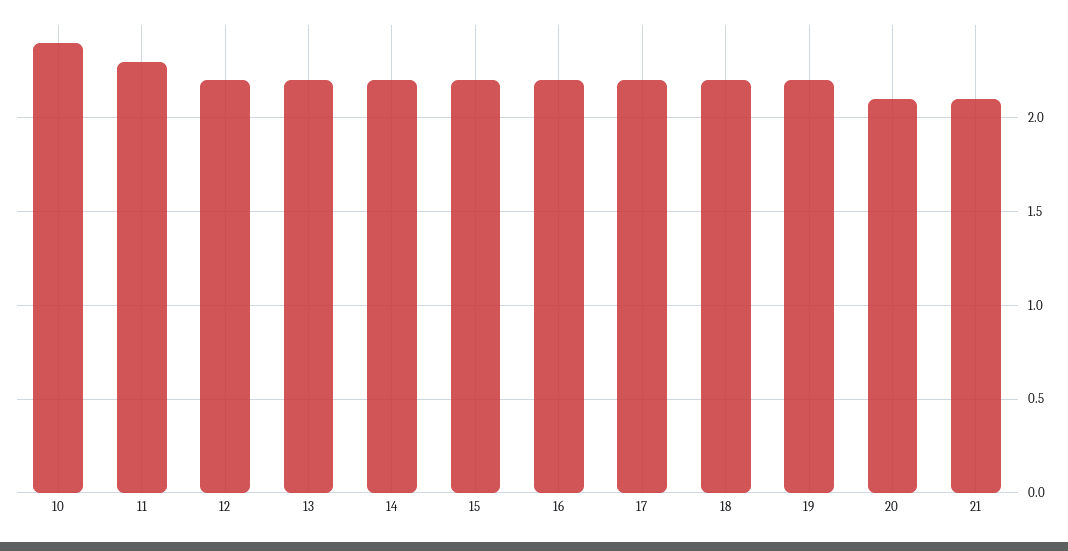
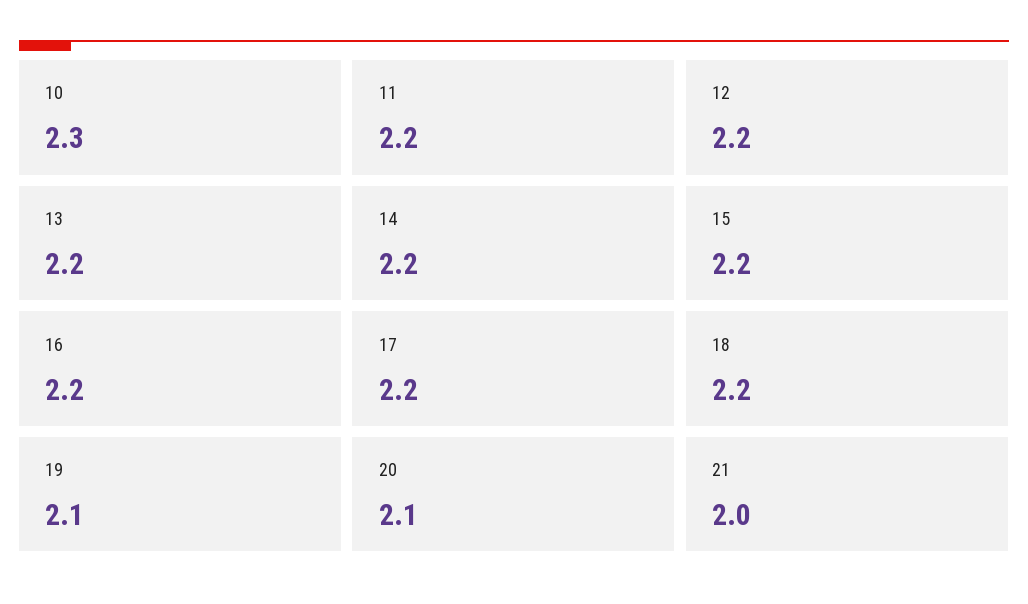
10: 2.4 -> 2.3
11: 2.3 -> 2.2
19: 2.2 -> 2.1
21: 2.1 -> 2

